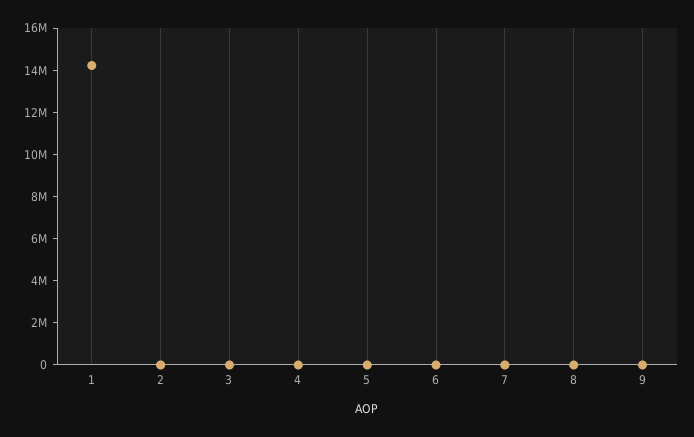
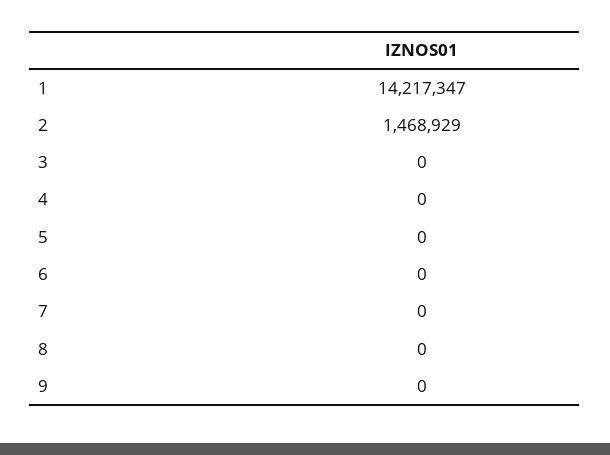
2: 0 -> 1468929

